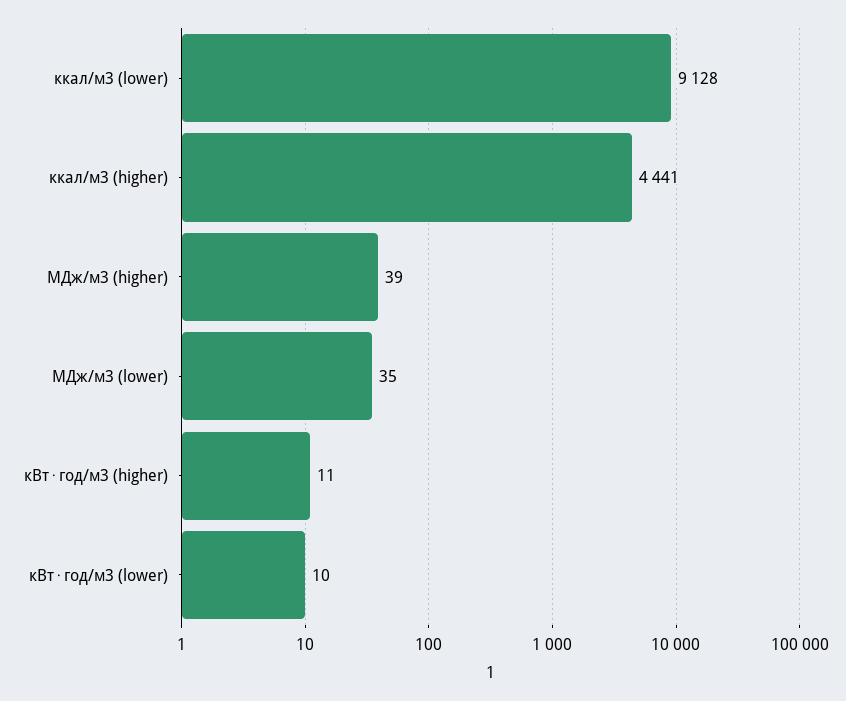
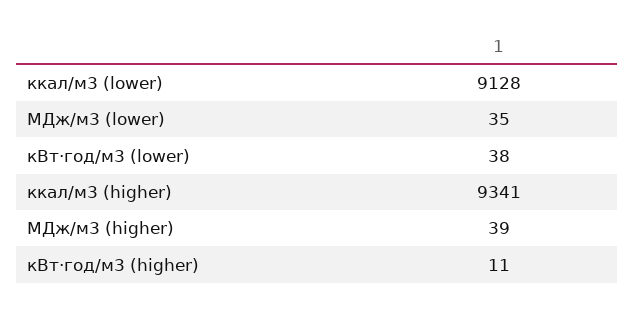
ккал/м3 (higher): 4441 -> 9341
кВт⋅год/м3 (lower): 10 -> 38

